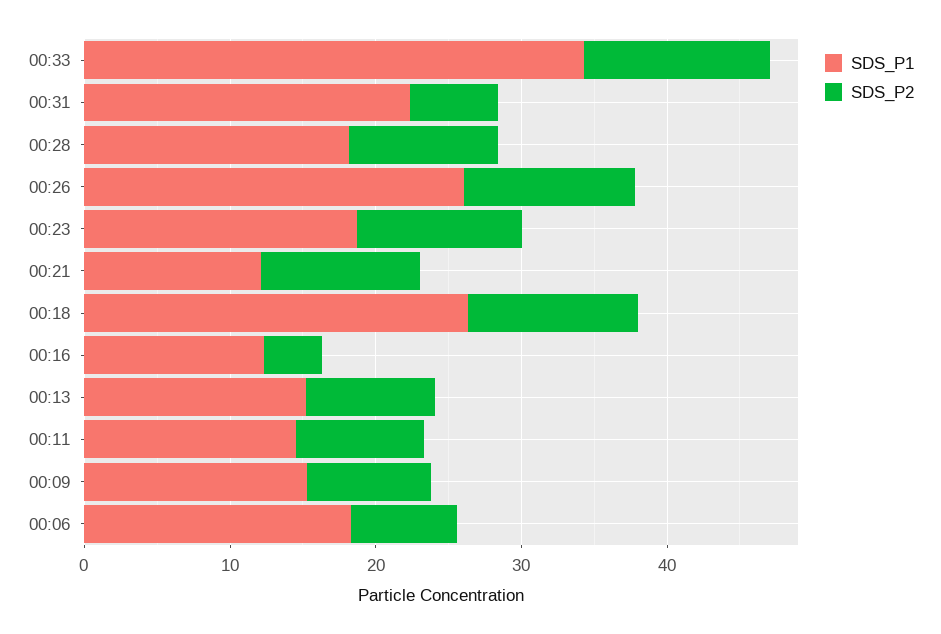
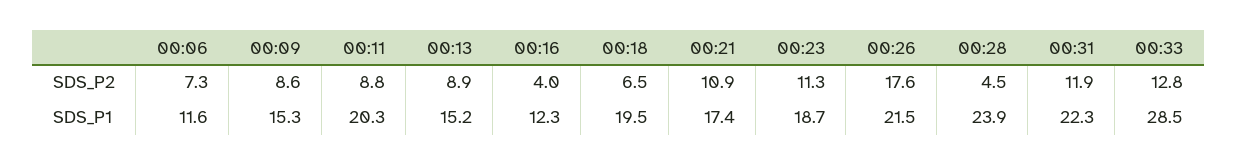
SDS_P1, 00:33: 34 -> 28.5
SDS_P2, 00:31: 6 -> 11.9
SDS_P1, 00:28: 18 -> 23.9
SDS_P2, 00:28: 10 -> 4.5
SDS_P1, 00:26: 26 -> 21.5
SDS_P2, 00:26: 12 -> 17.6
SDS_P1, 00:21: 12 -> 17.4
SDS_P1, 00:18: 26 -> 19.5
SDS_P2, 00:18: 12 -> 6.5
SDS_P1, 00:11: 14 -> 20.3
SDS_P1, 00:06: 18 -> 11.6

